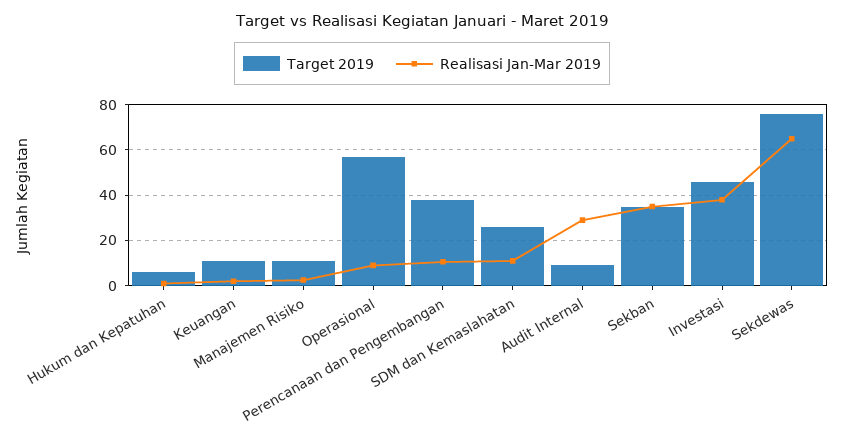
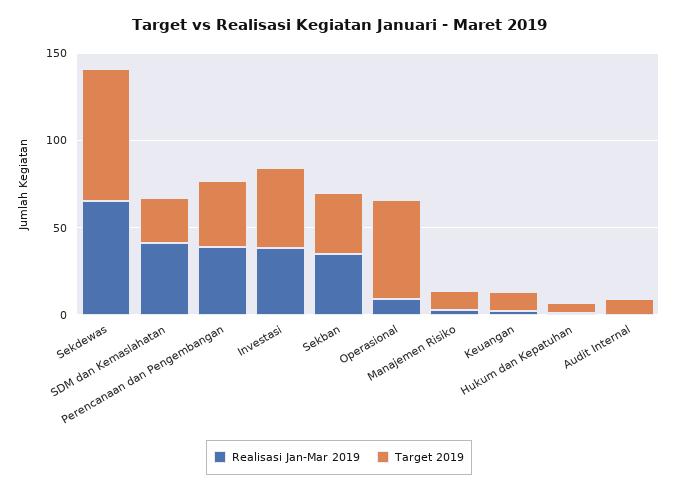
Realisasi Jan-Mar 2019, Perencanaan dan Pengembangan: 10 -> 40
Realisasi Jan-Mar 2019, SDM dan Kemaslahatan: 10 -> 40
Realisasi Jan-Mar 2019, Audit Internal: 30 -> 0

